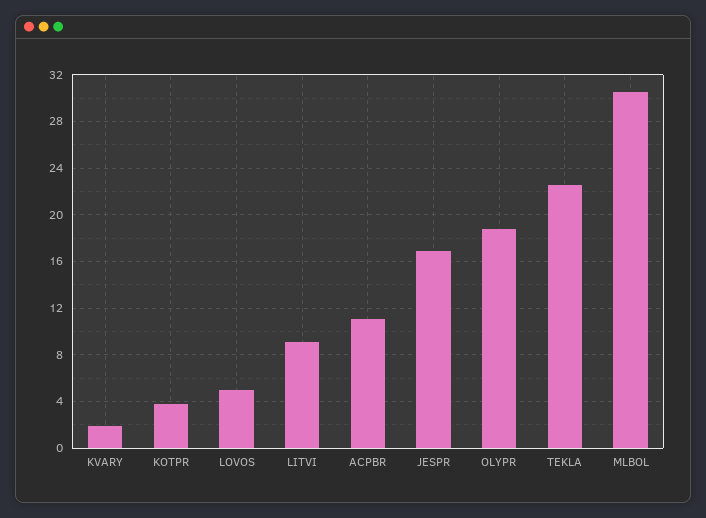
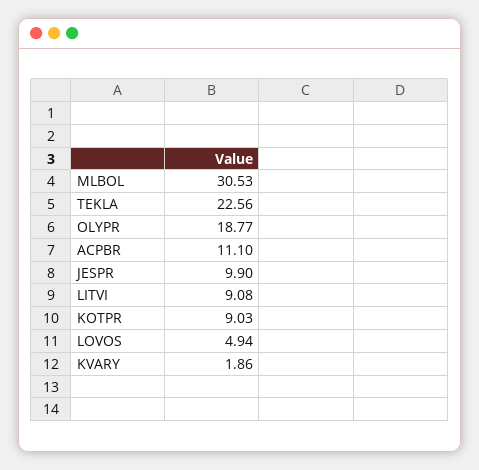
KOTPR: 4 -> 9.03
JESPR: 17 -> 9.9

